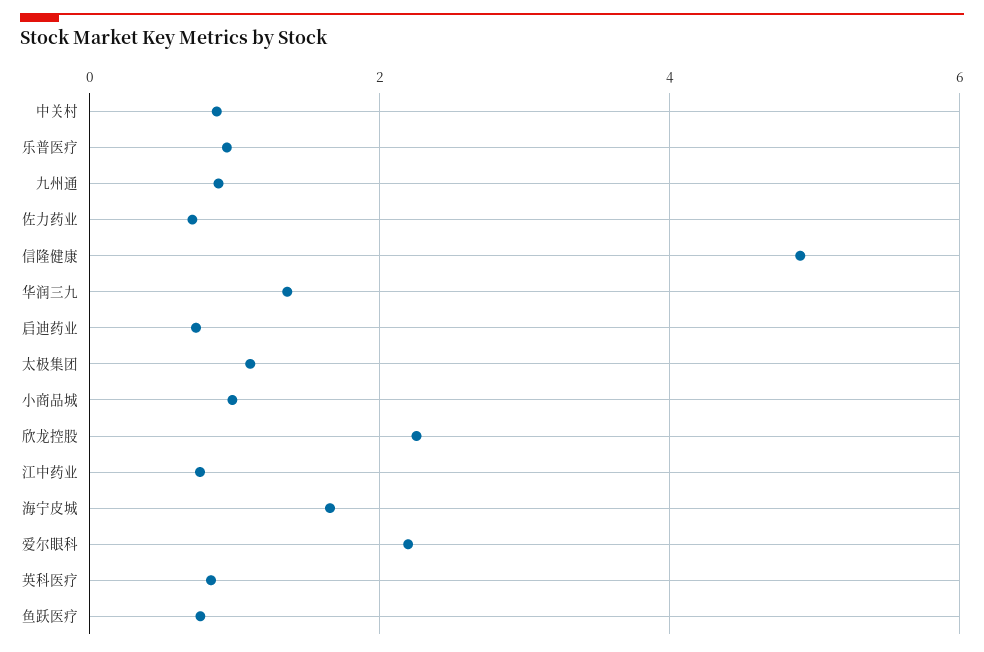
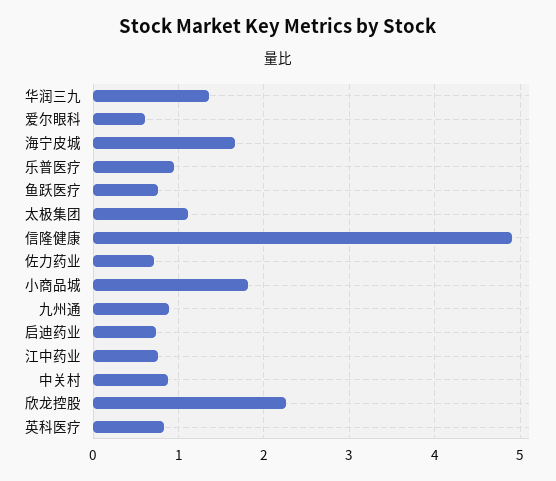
小商品城: 1 -> 1.8
爱尔眼科: 2.2 -> 0.6

